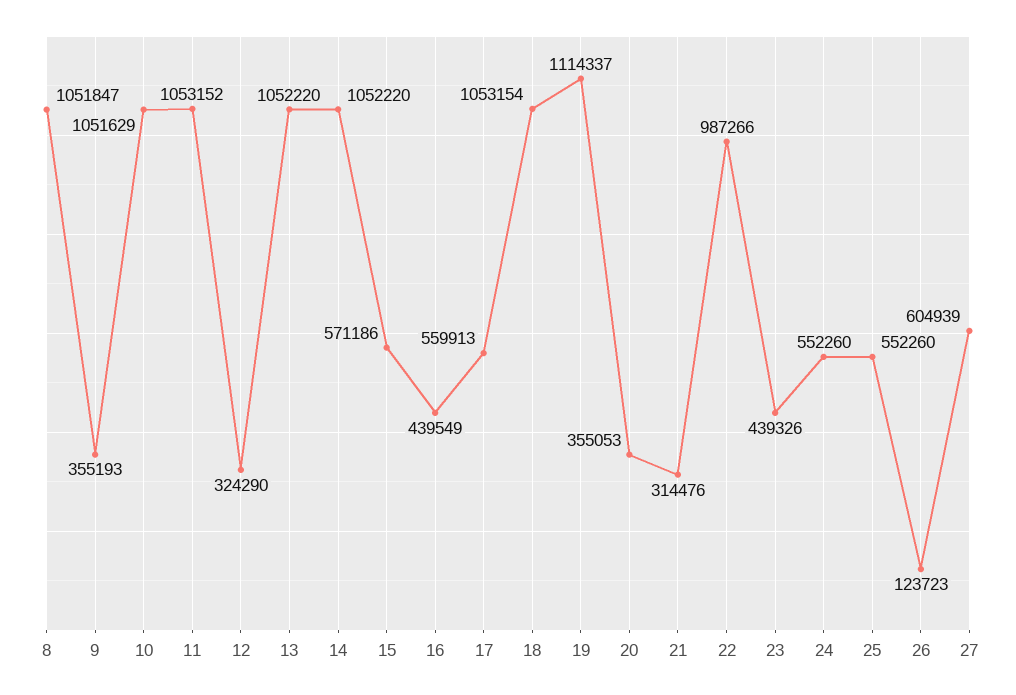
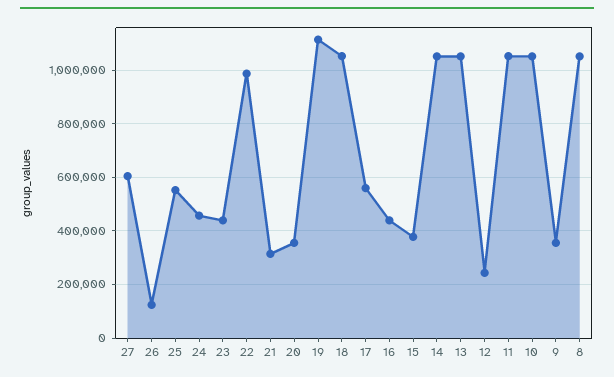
12: 324290 -> 250000
15: 571186 -> 375000
24: 552260 -> 450000

